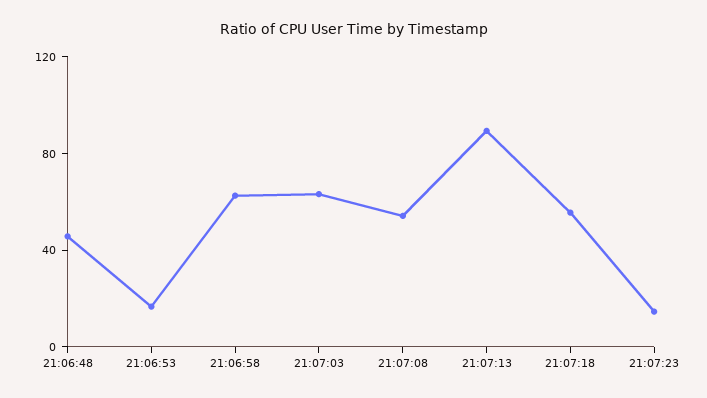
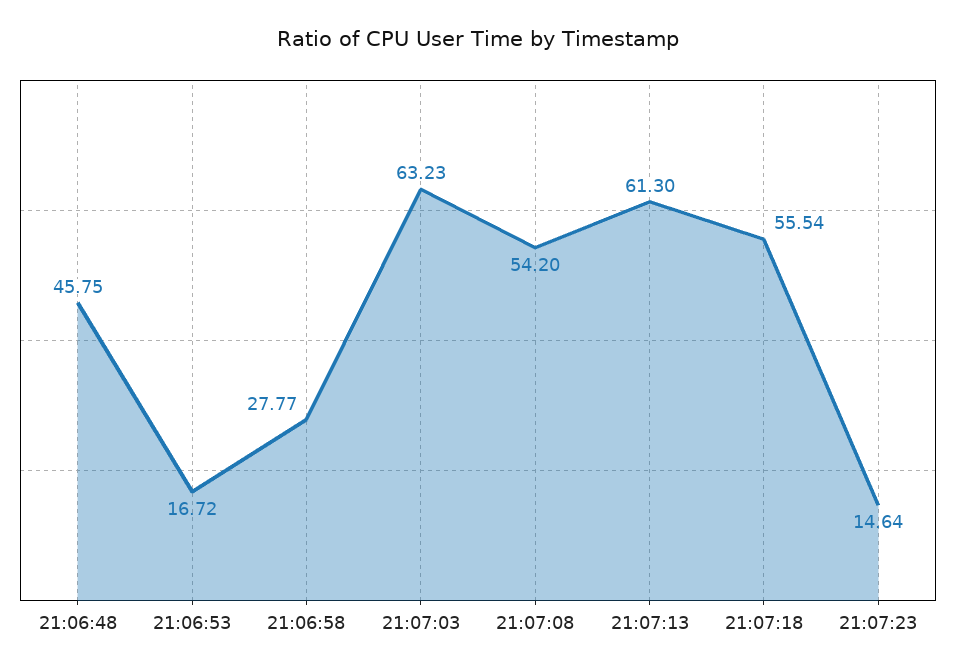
21:06:58: 60 -> 27.77
21:07:13: 90 -> 61.3

